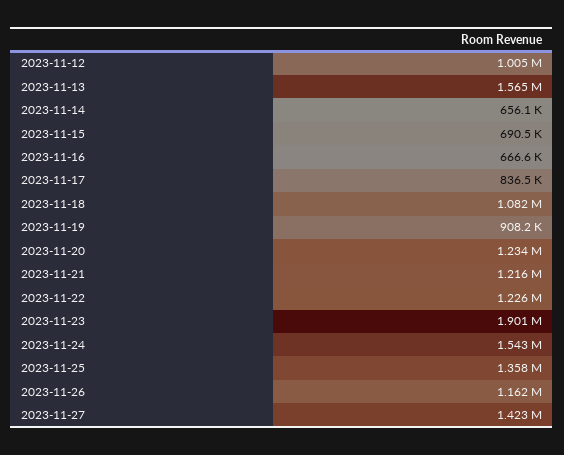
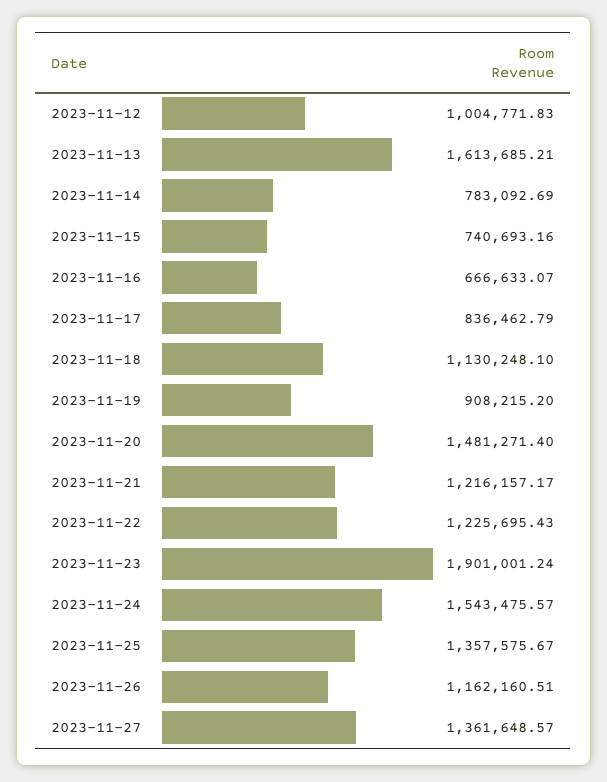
2023-11-13: 1565000 -> 1613685.21
2023-11-14: 656100 -> 783092.69
2023-11-15: 690500 -> 740693.16
2023-11-18: 1082000 -> 1130248.1
2023-11-20: 1234000 -> 1481271.4
2023-11-27: 1423000 -> 1361648.57

